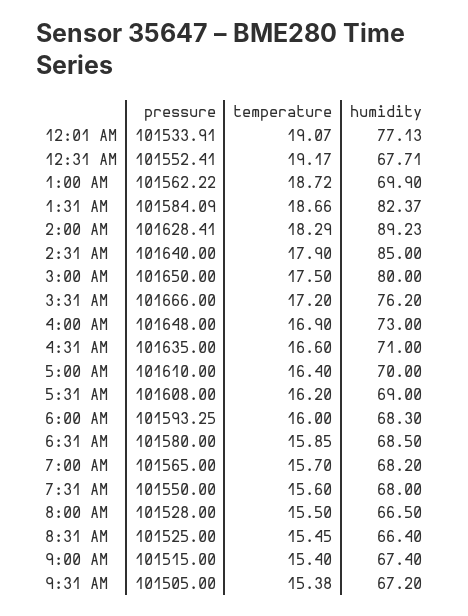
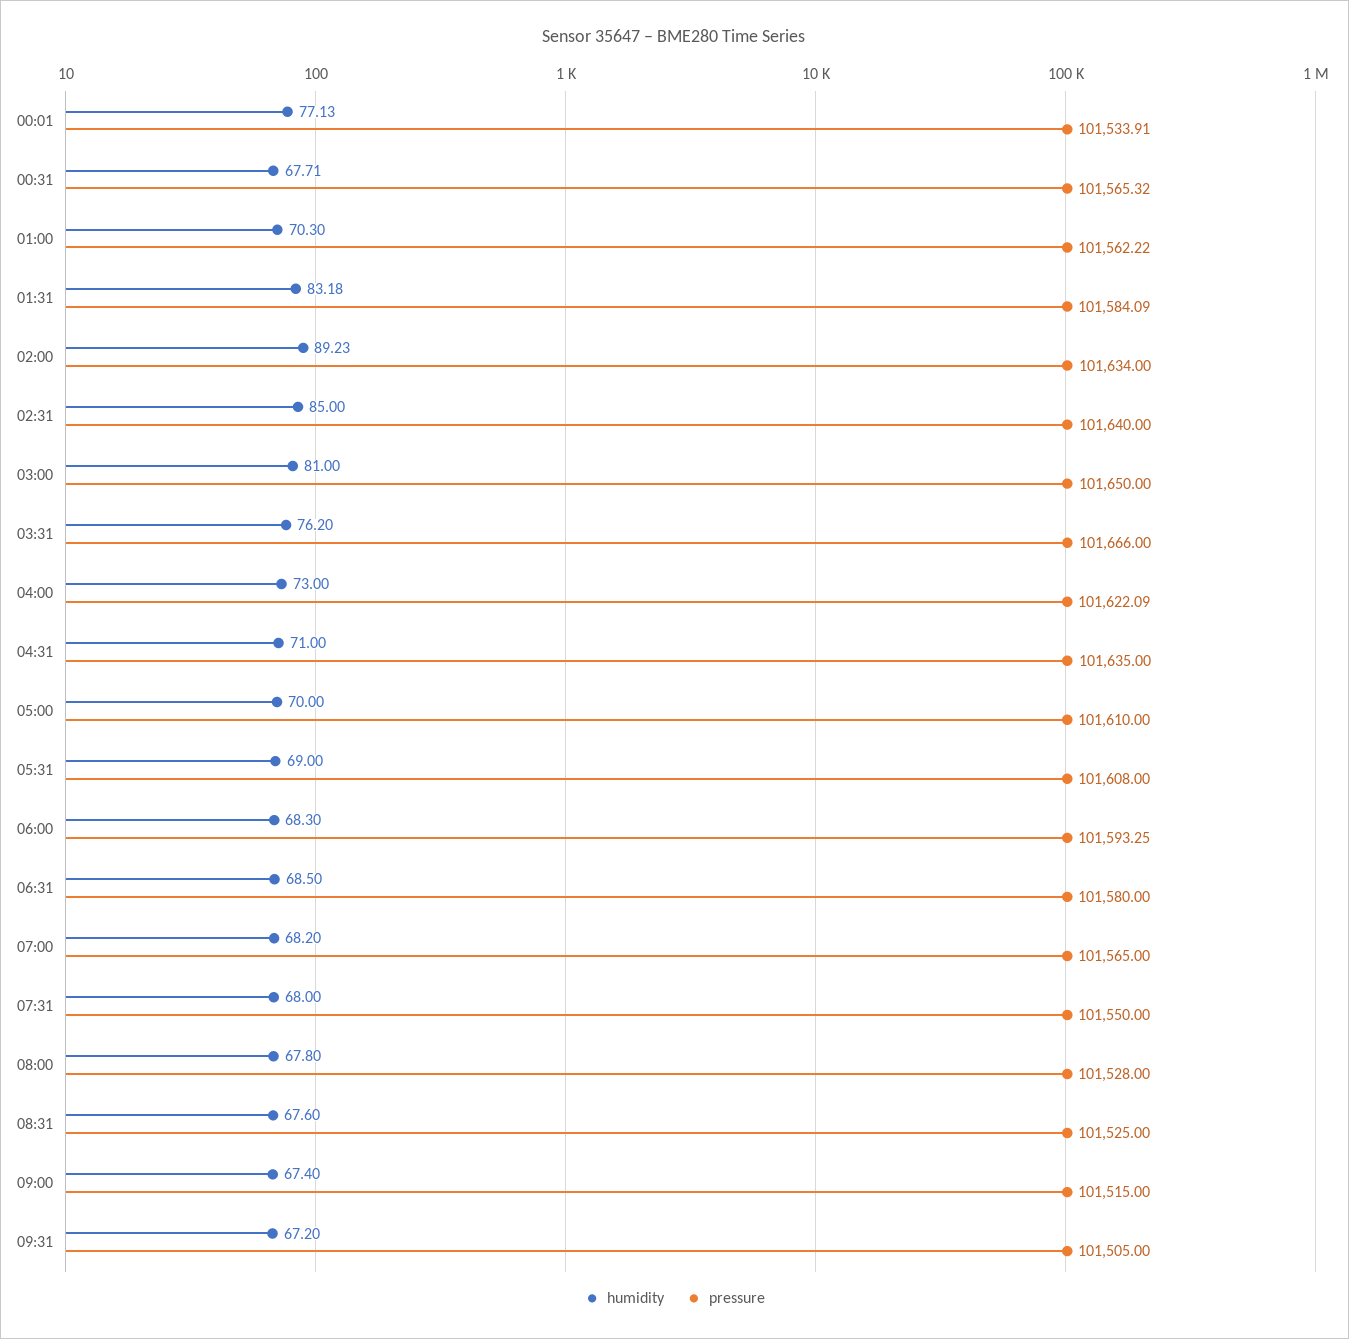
temperature, 12:01 AM: 19.07 -> none
pressure, 12:31 AM: 101552.41 -> 101565.32
temperature, 12:31 AM: 19.17 -> none
temperature, 1:00 AM: 18.72 -> none
humidity, 1:00 AM: 69.9 -> 70.3
temperature, 1:31 AM: 18.66 -> none
humidity, 1:31 AM: 82.37 -> 83.18
pressure, 2:00 AM: 101628.41 -> 101634
temperature, 2:00 AM: 18.29 -> none
temperature, 2:31 AM: 17.9 -> none
temperature, 3:00 AM: 17.5 -> none
humidity, 3:00 AM: 80 -> 81
temperature, 3:31 AM: 17.2 -> none
pressure, 4:00 AM: 101648 -> 101622.09
temperature, 4:00 AM: 16.9 -> none
temperature, 4:31 AM: 16.6 -> none
temperature, 5:00 AM: 16.4 -> none
temperature, 5:31 AM: 16.2 -> none
temperature, 6:00 AM: 16 -> none
temperature, 6:31 AM: 15.85 -> none
temperature, 7:00 AM: 15.7 -> none
temperature, 7:31 AM: 15.6 -> none
temperature, 8:00 AM: 15.5 -> none
humidity, 8:00 AM: 66.5 -> 67.8
temperature, 8:31 AM: 15.45 -> none
humidity, 8:31 AM: 66.4 -> 67.6
temperature, 9:00 AM: 15.4 -> none
temperature, 9:31 AM: 15.38 -> none

